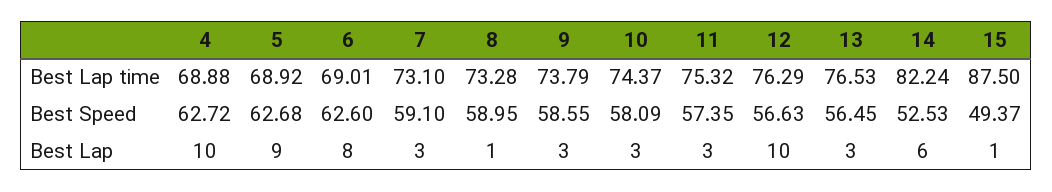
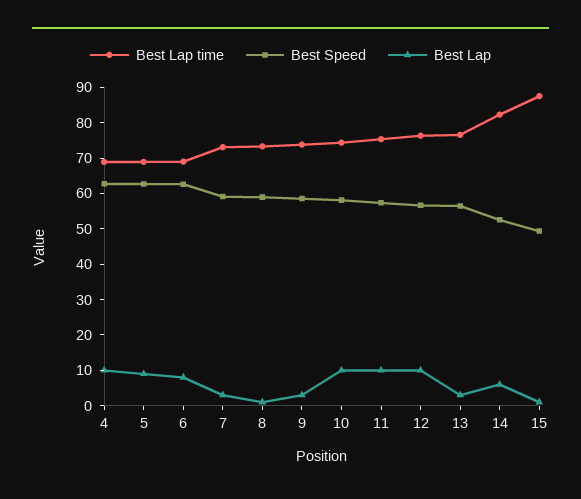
Best Lap, 10: 3 -> 10
Best Lap, 11: 3 -> 10

